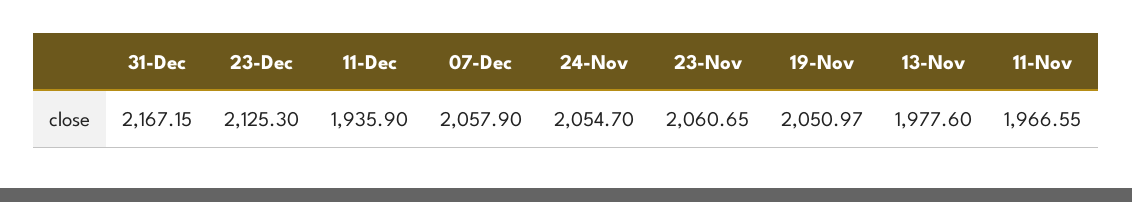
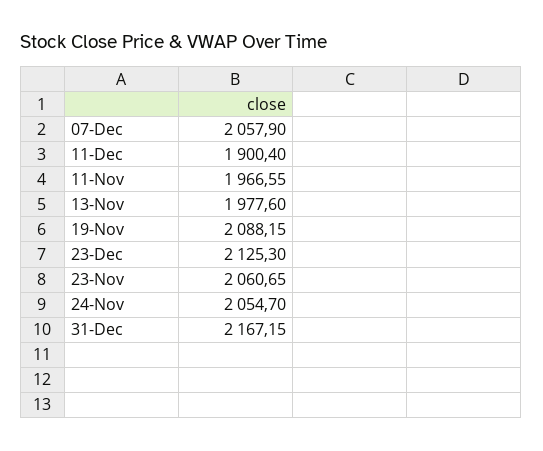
11-Dec: 1935.9 -> 1900.4
19-Nov: 2050.97 -> 2088.15

